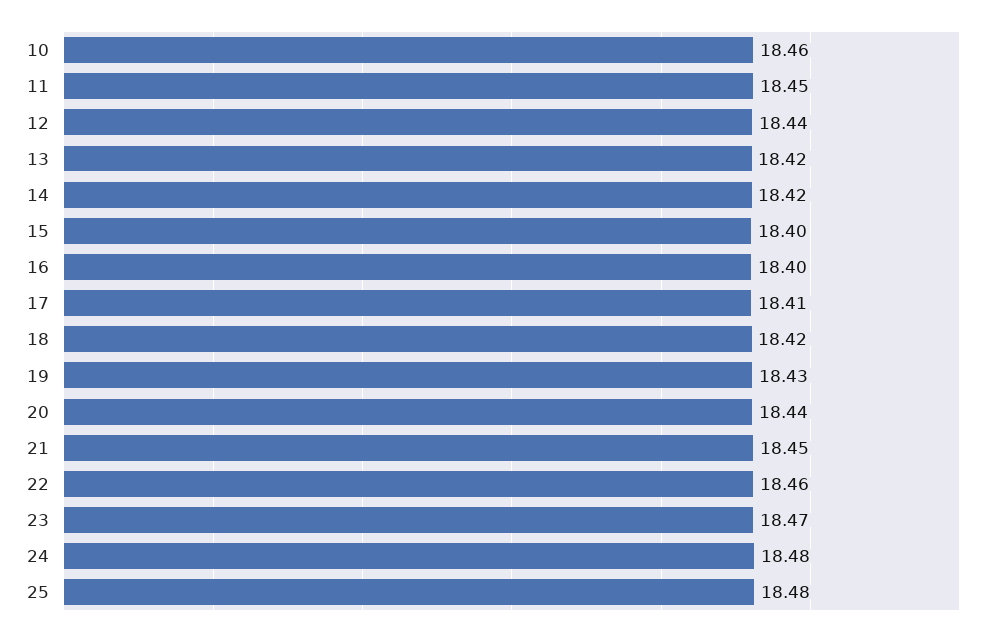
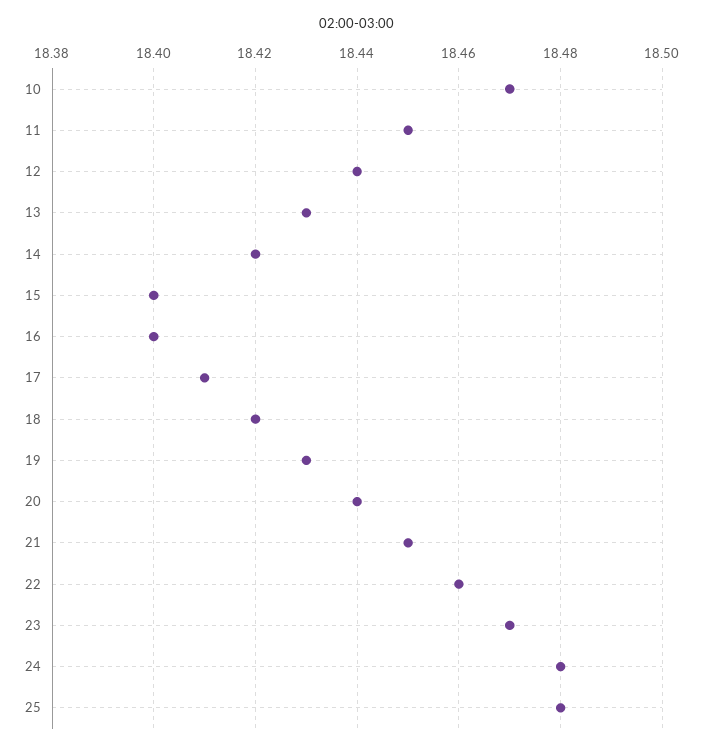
10: 18.46 -> 18.47
13: 18.42 -> 18.43

